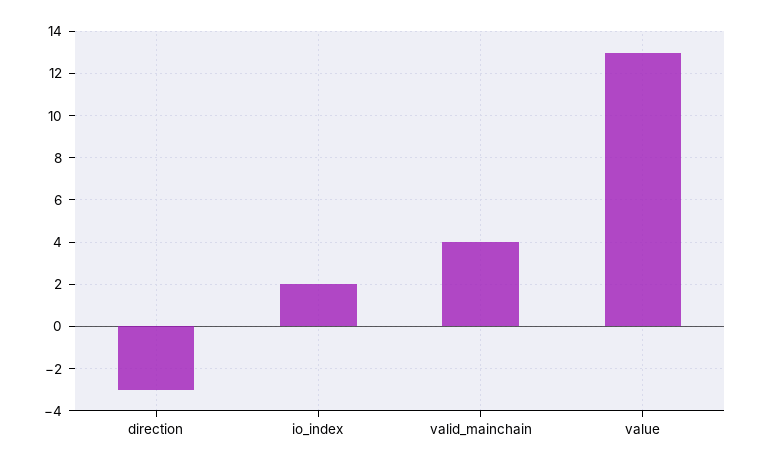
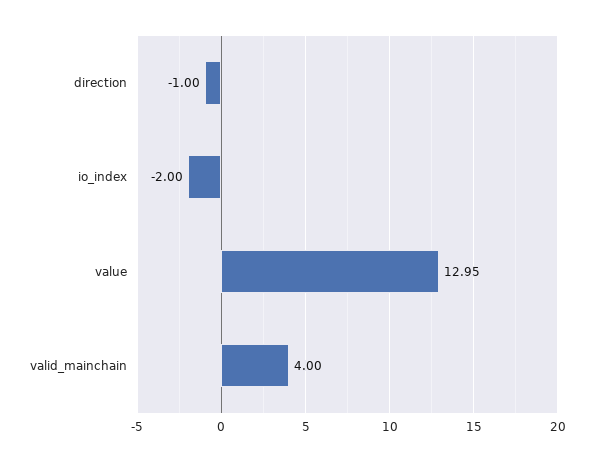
direction: -3 -> -1
io_index: 2 -> -2

